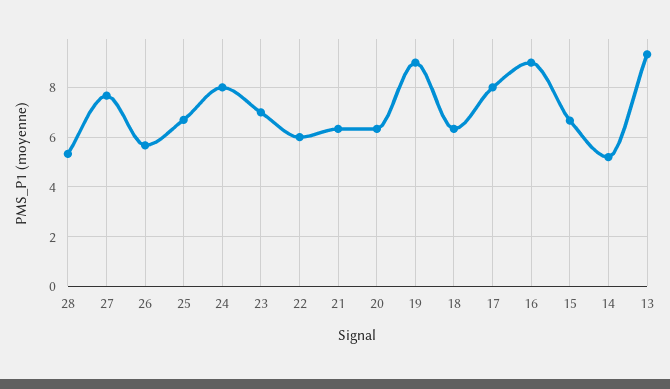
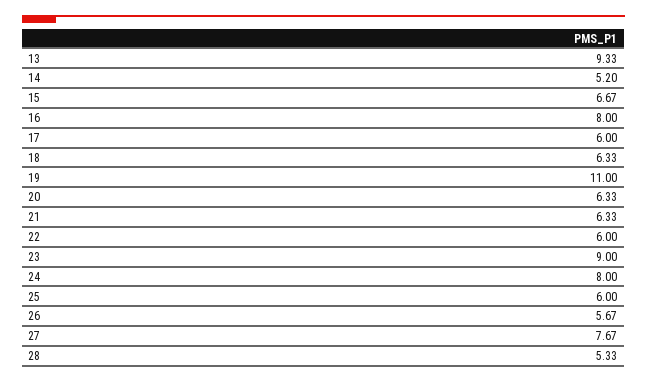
25: 6.75 -> 6
23: 7 -> 9
19: 9 -> 11
17: 8 -> 6
16: 9 -> 8

